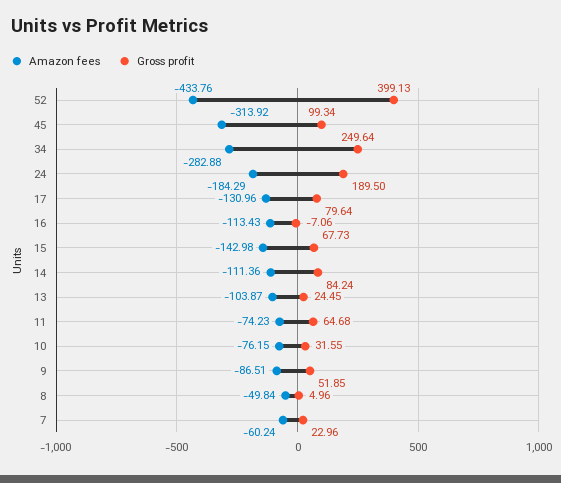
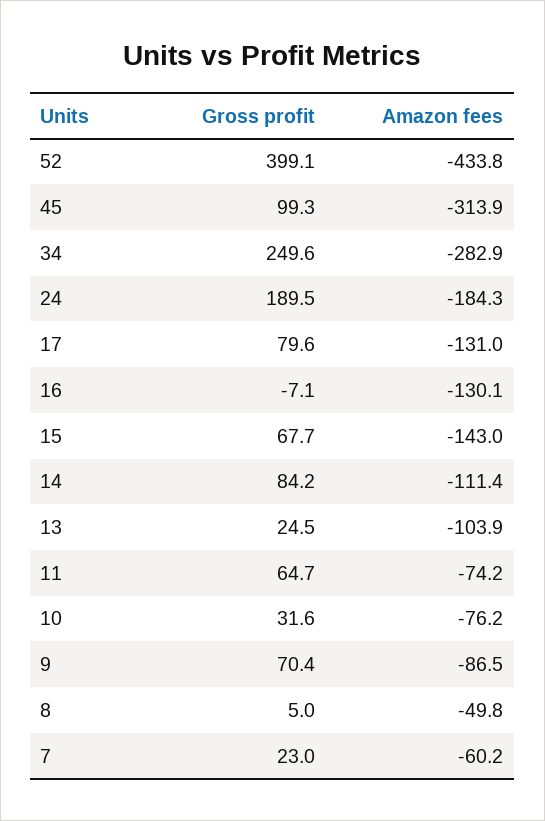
Amazon fees, 16: -113.43 -> -130.1
Gross profit, 9: 51.85 -> 70.4

